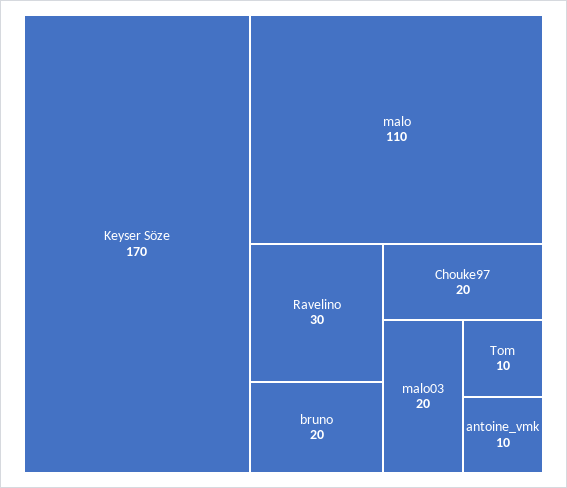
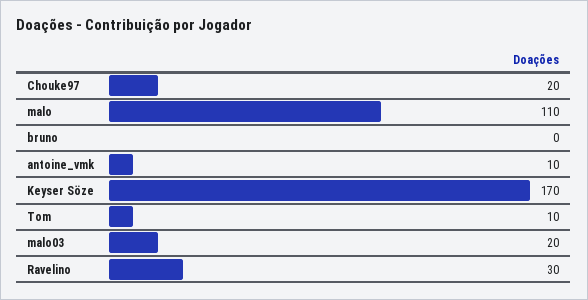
bruno: 20 -> 0

